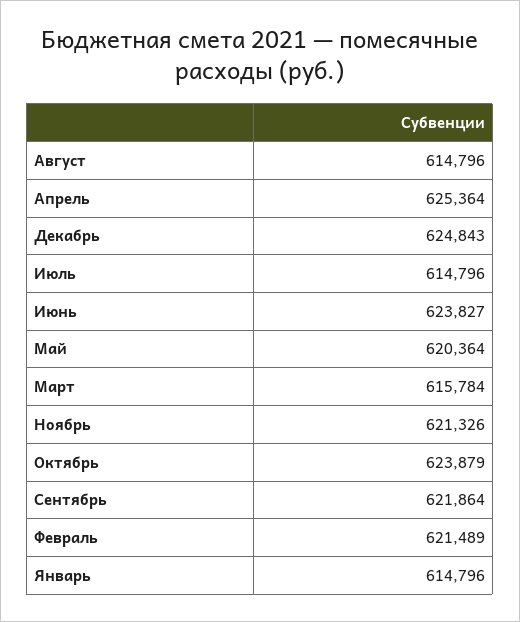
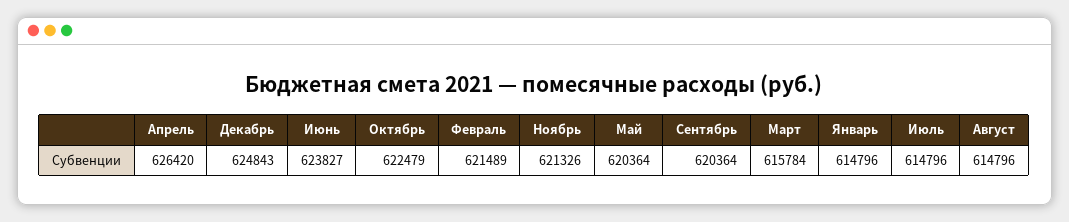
Апрель: 625364 -> 626420
Октябрь: 623879 -> 622479
Сентябрь: 621864 -> 620364

